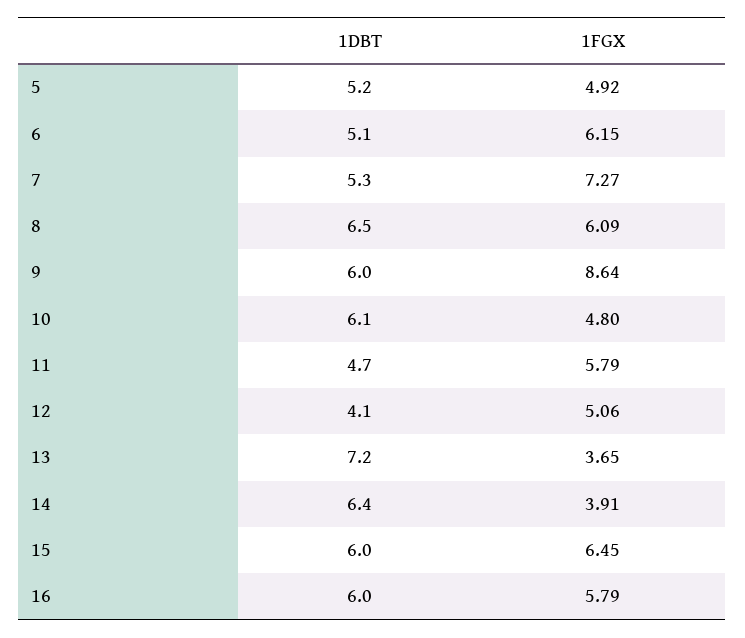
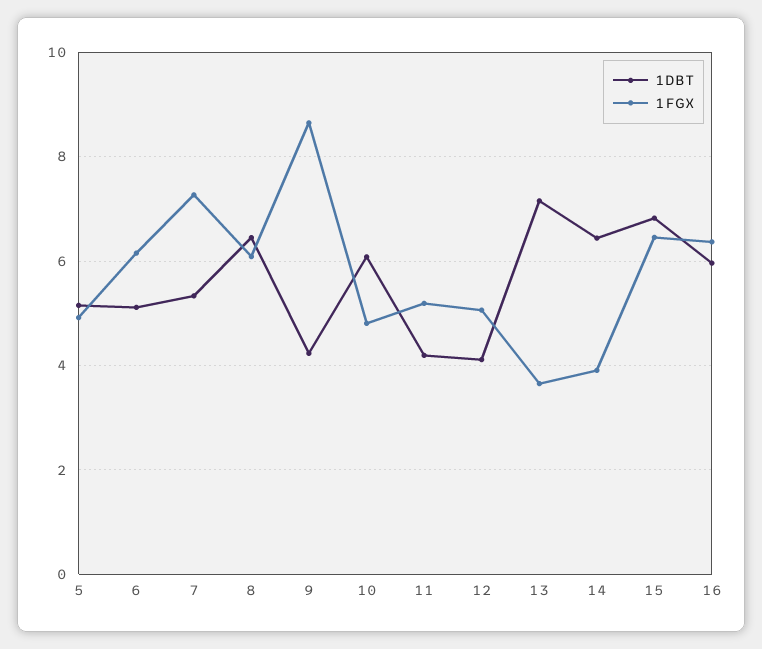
1DBT, 9: 6 -> 4.2
1DBT, 11: 4.7 -> 4.2
1FGX, 11: 5.79 -> 5.2
1DBT, 15: 6 -> 6.8
1FGX, 16: 5.79 -> 6.4

